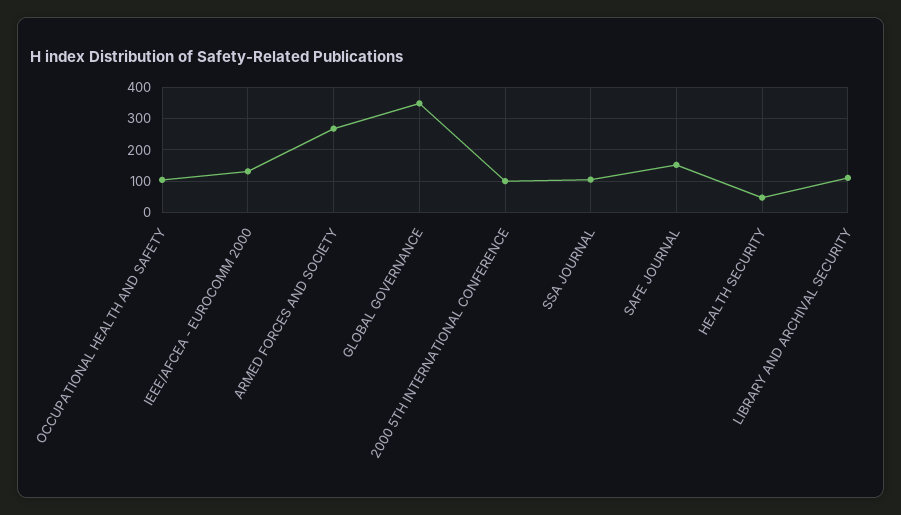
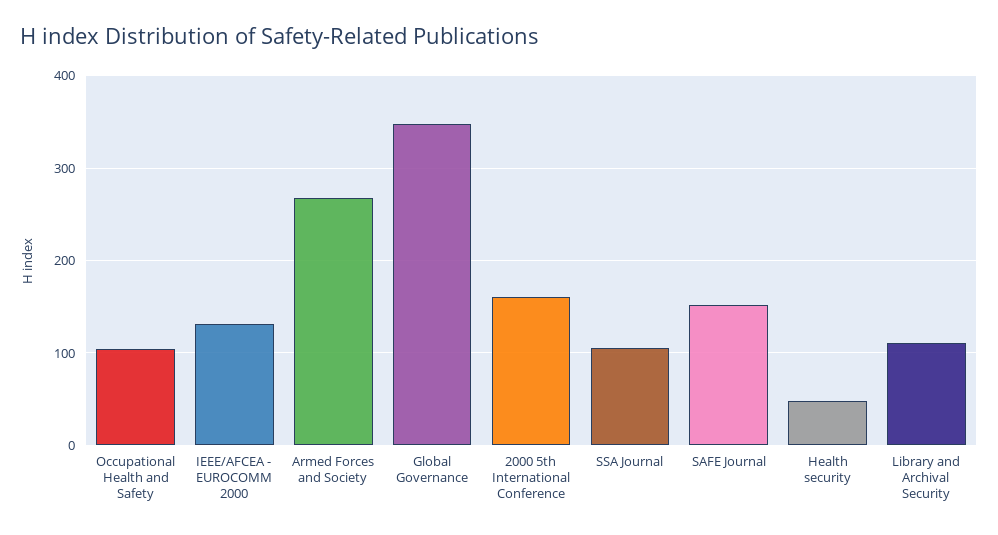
2000 5TH INTERNATIONAL CONFERENCE: 100 -> 160

